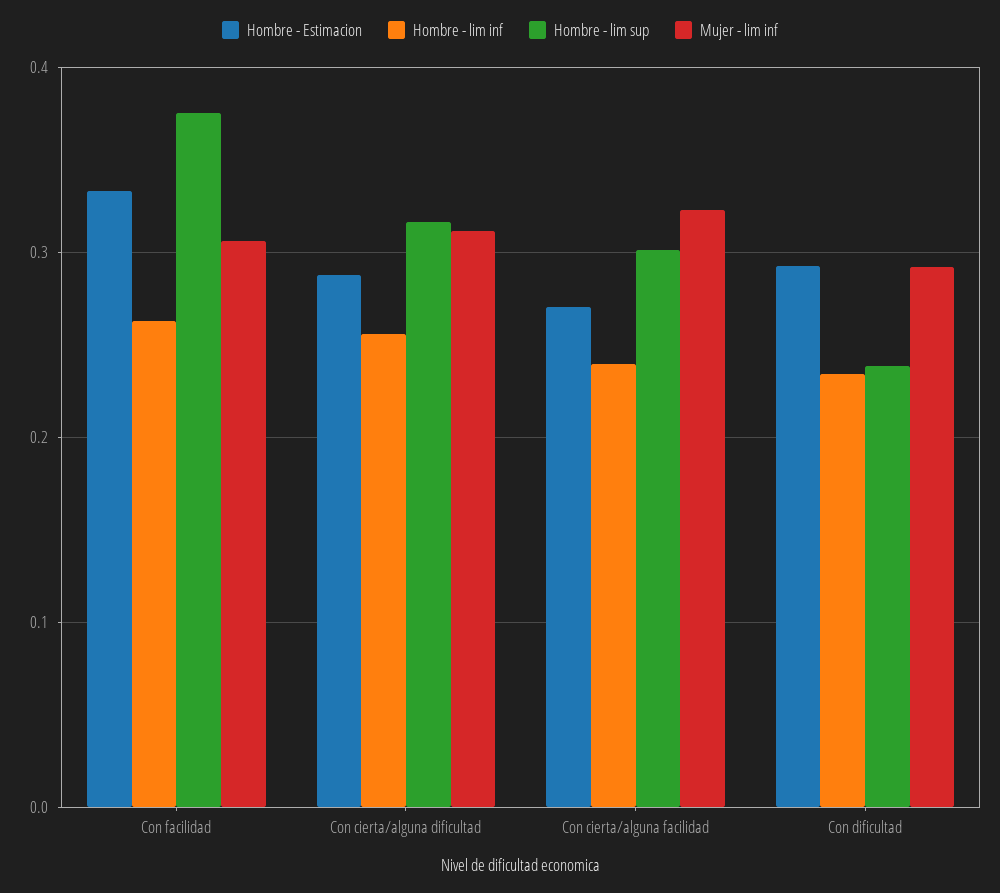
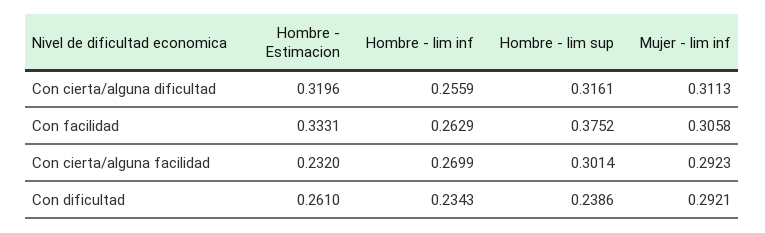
Hombre - Estimacion, Con cierta/alguna dificultad: 0.29 -> 0.3196
Hombre - Estimacion, Con cierta/alguna facilidad: 0.27 -> 0.232
Hombre - lim inf, Con cierta/alguna facilidad: 0.24 -> 0.2699
Mujer - lim inf, Con cierta/alguna facilidad: 0.32 -> 0.2923
Hombre - Estimacion, Con dificultad: 0.29 -> 0.261

